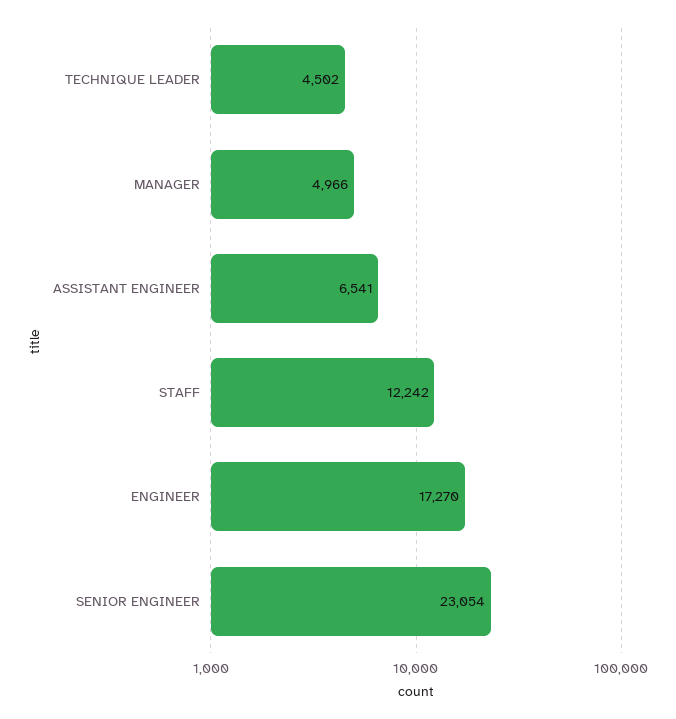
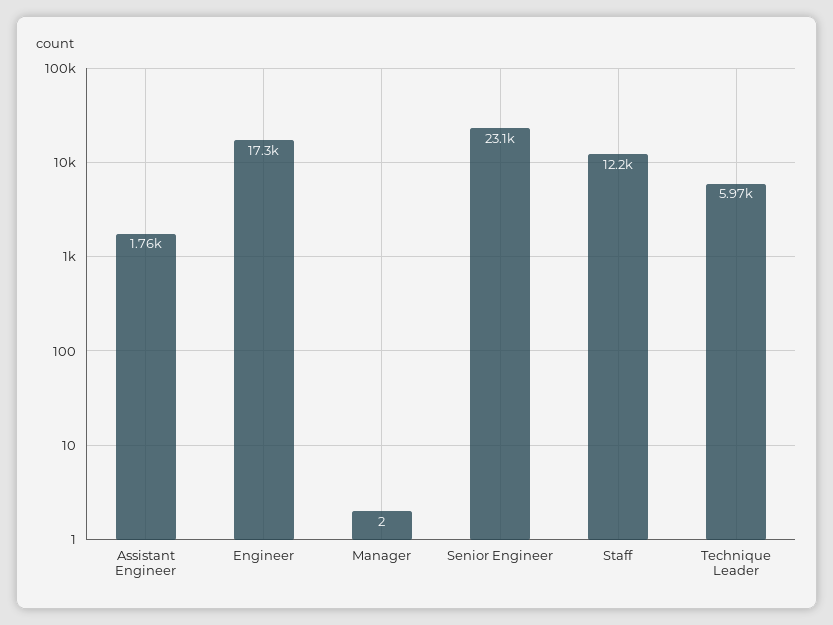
TECHNIQUE LEADER: 4502 -> 5970
MANAGER: 4966 -> 2
ASSISTANT ENGINEER: 6541 -> 1760

